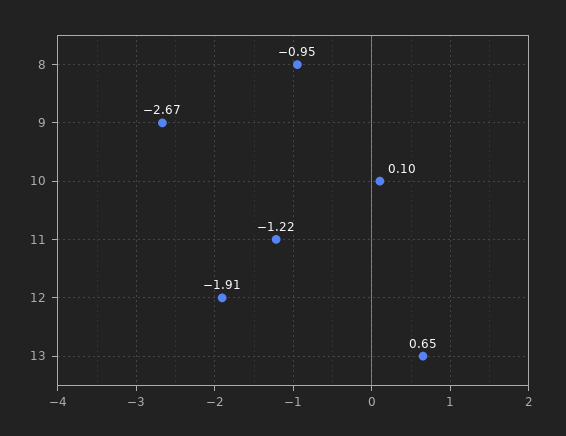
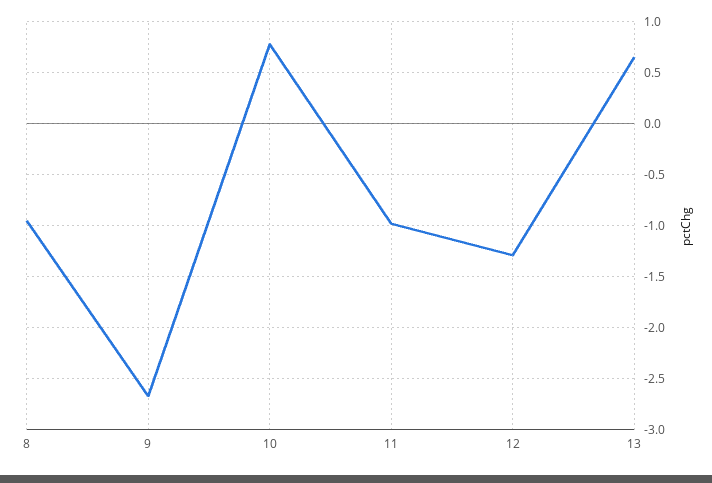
10: 0.1 -> 0.8
11: -1.22 -> -1
12: -1.91 -> -1.3

